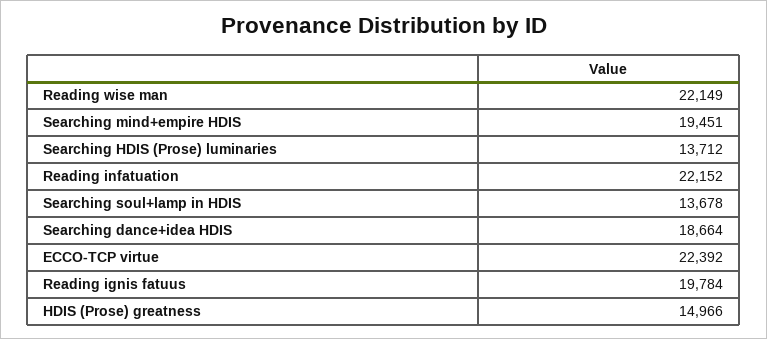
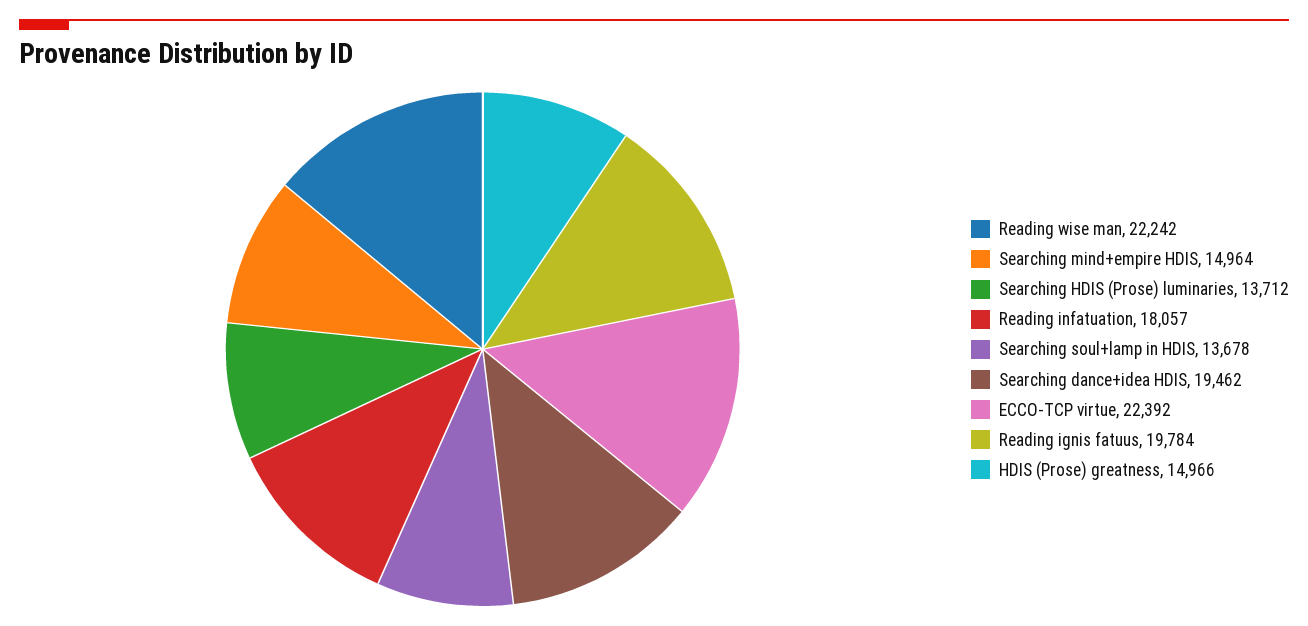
Reading wise man: 22149 -> 22242
Searching mind+empire HDIS: 19451 -> 14964
Reading infatuation: 22152 -> 18057
Searching dance+idea HDIS: 18664 -> 19462

